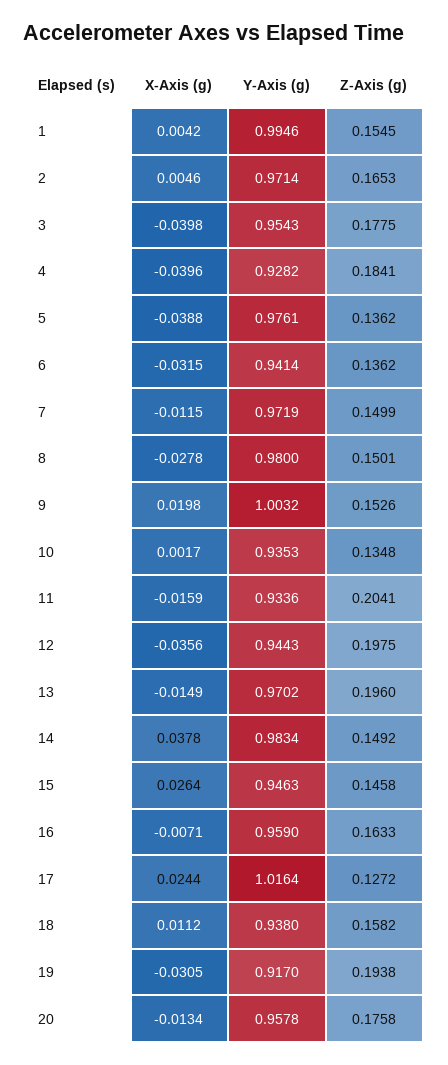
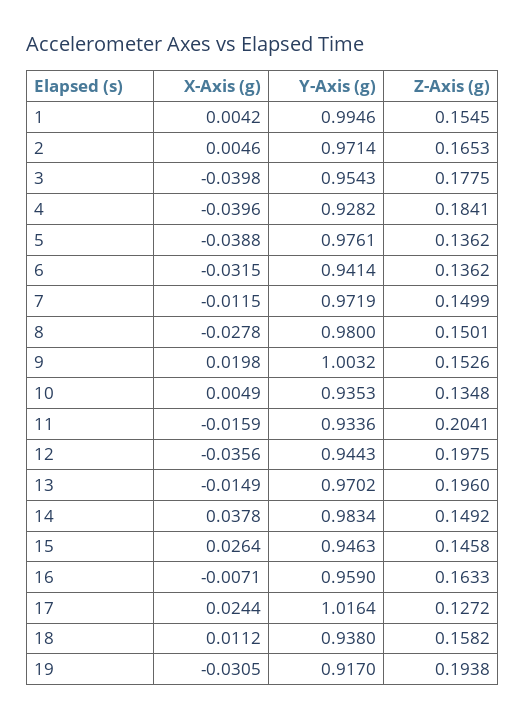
X-Axis (g), 10: 0.0017 -> 0.0049
X-Axis (g), 20: -0.0134 -> none
Y-Axis (g), 20: 0.9578 -> none
Z-Axis (g), 20: 0.1758 -> none

